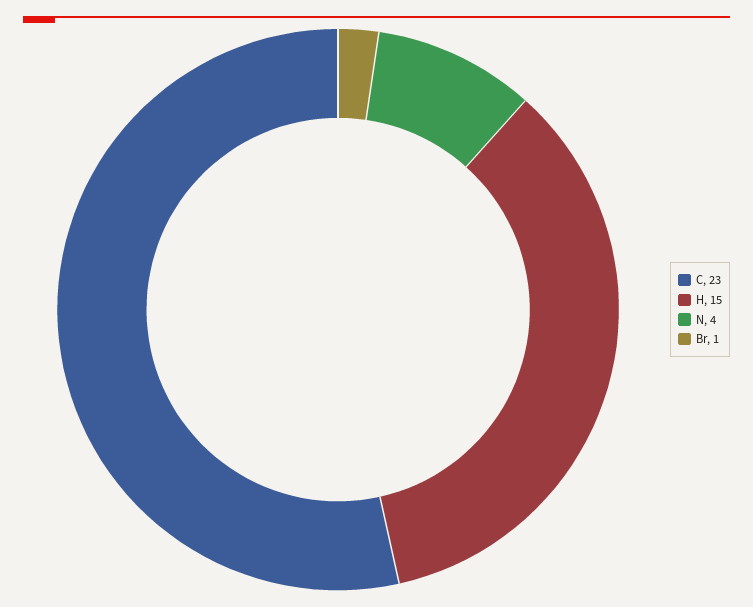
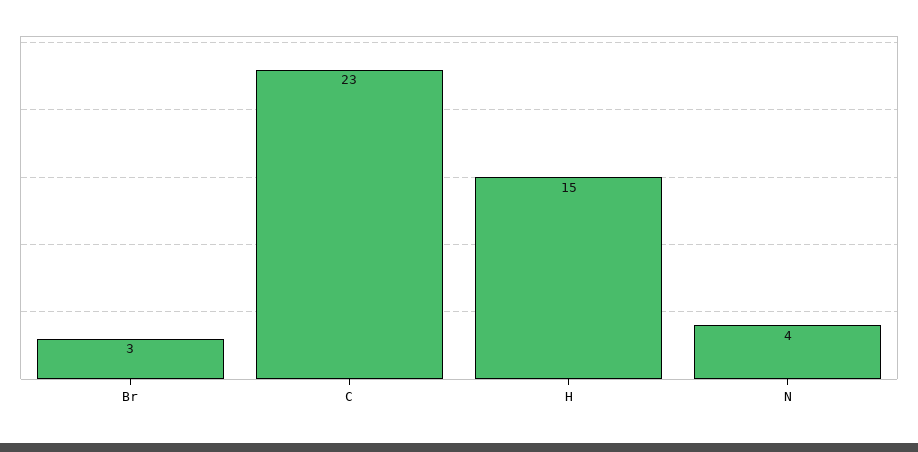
Br: 1 -> 3

